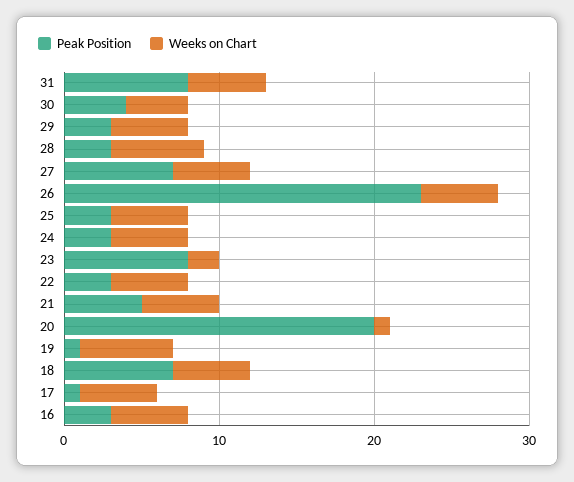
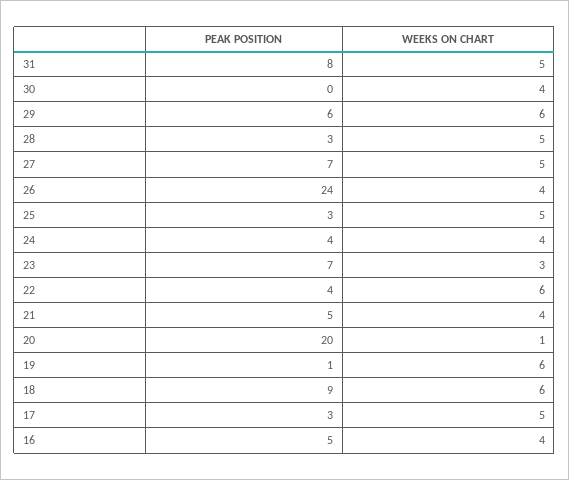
Peak Position, 30: 4 -> 0
Peak Position, 29: 3 -> 6
Weeks on Chart, 29: 5 -> 6
Weeks on Chart, 28: 6 -> 5
Peak Position, 26: 23 -> 24
Weeks on Chart, 26: 5 -> 4
Peak Position, 24: 3 -> 4
Weeks on Chart, 24: 5 -> 4
Peak Position, 23: 8 -> 7
Weeks on Chart, 23: 2 -> 3
Peak Position, 22: 3 -> 4
Weeks on Chart, 22: 5 -> 6
Weeks on Chart, 21: 5 -> 4
Peak Position, 18: 7 -> 9
Weeks on Chart, 18: 5 -> 6
Peak Position, 17: 1 -> 3
Peak Position, 16: 3 -> 5
Weeks on Chart, 16: 5 -> 4

